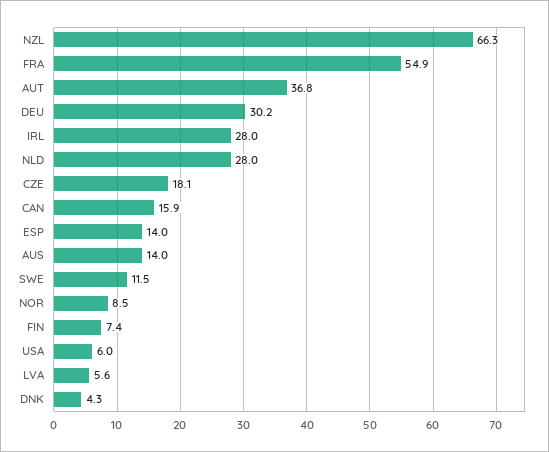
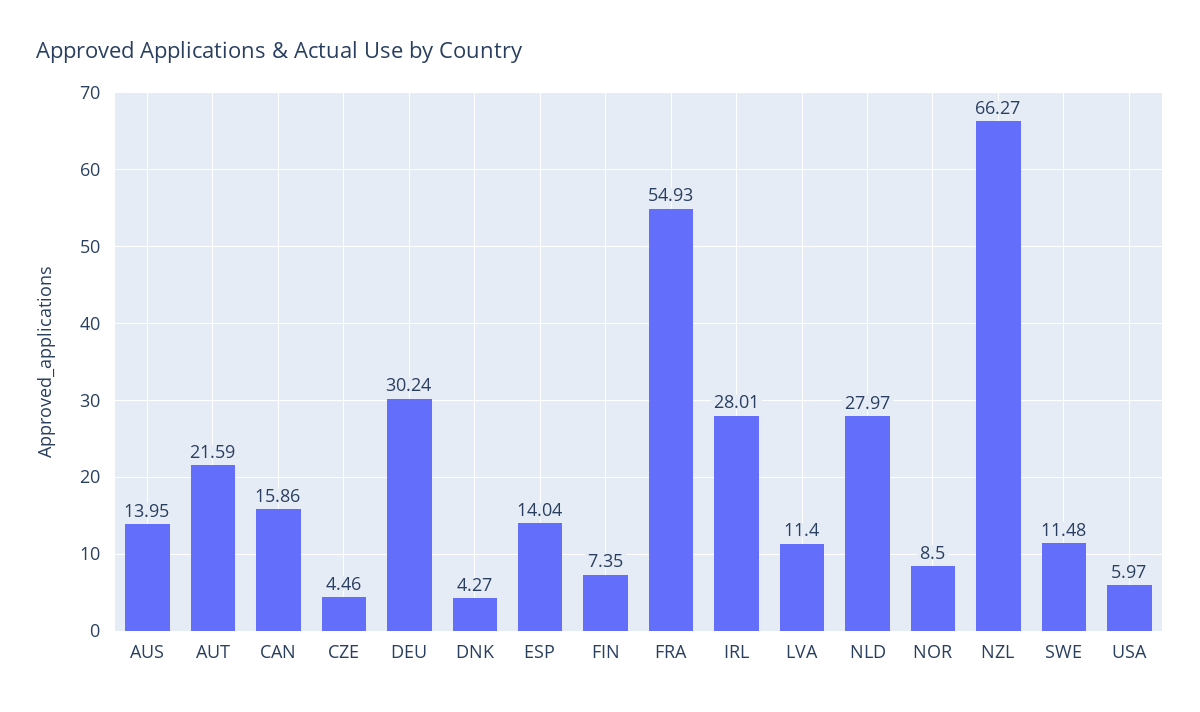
AUT: 36.8 -> 21.59
CZE: 18.1 -> 4.46
LVA: 5.6 -> 11.4

